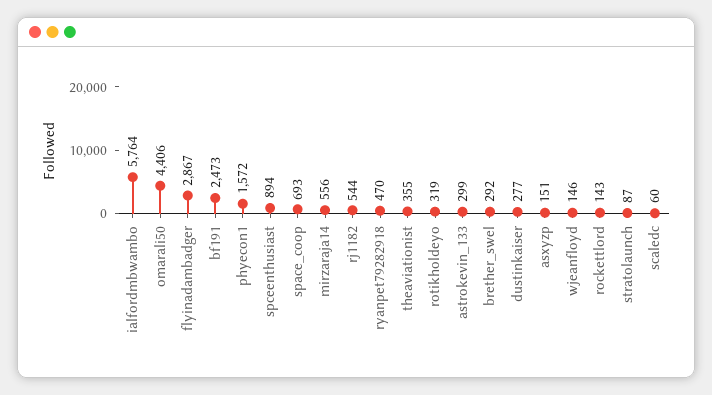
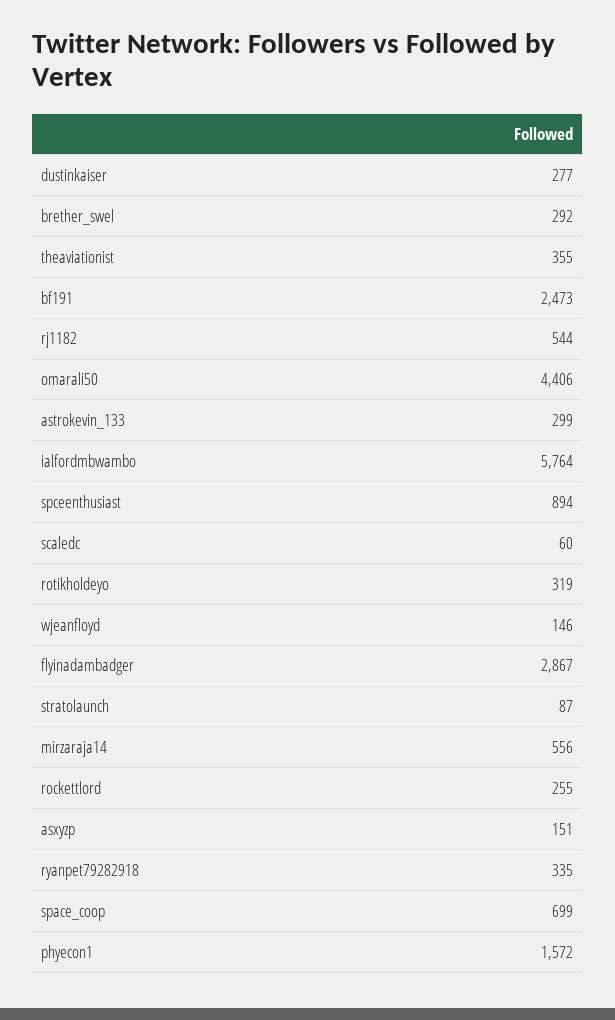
space_coop: 693 -> 699
ryanpet79282918: 470 -> 335
rockettlord: 143 -> 255

